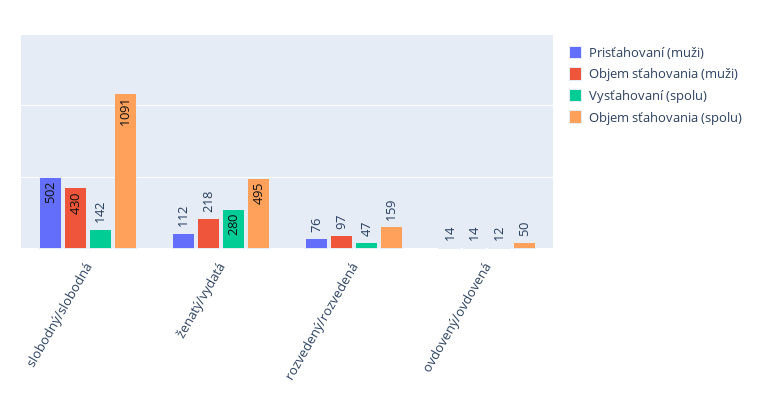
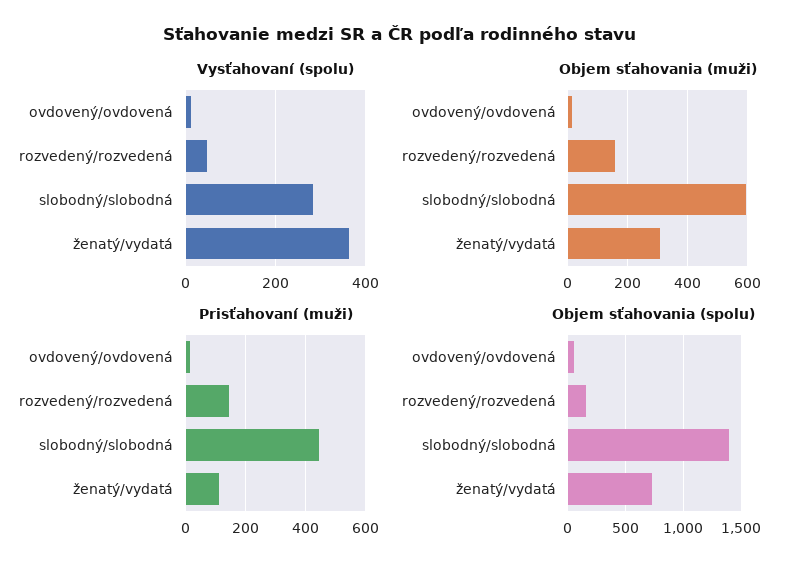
Prisťahovaní (muži), slobodný/slobodná: 502 -> 450
Objem sťahovania (muži), slobodný/slobodná: 430 -> 600
Vysťahovaní (spolu), slobodný/slobodná: 142 -> 280
Objem sťahovania (spolu), slobodný/slobodná: 1091 -> 1400
Objem sťahovania (muži), ženatý/vydatá: 218 -> 300
Vysťahovaní (spolu), ženatý/vydatá: 280 -> 360
Objem sťahovania (spolu), ženatý/vydatá: 495 -> 700
Prisťahovaní (muži), rozvedený/rozvedená: 76 -> 150
Objem sťahovania (muži), rozvedený/rozvedená: 97 -> 150

